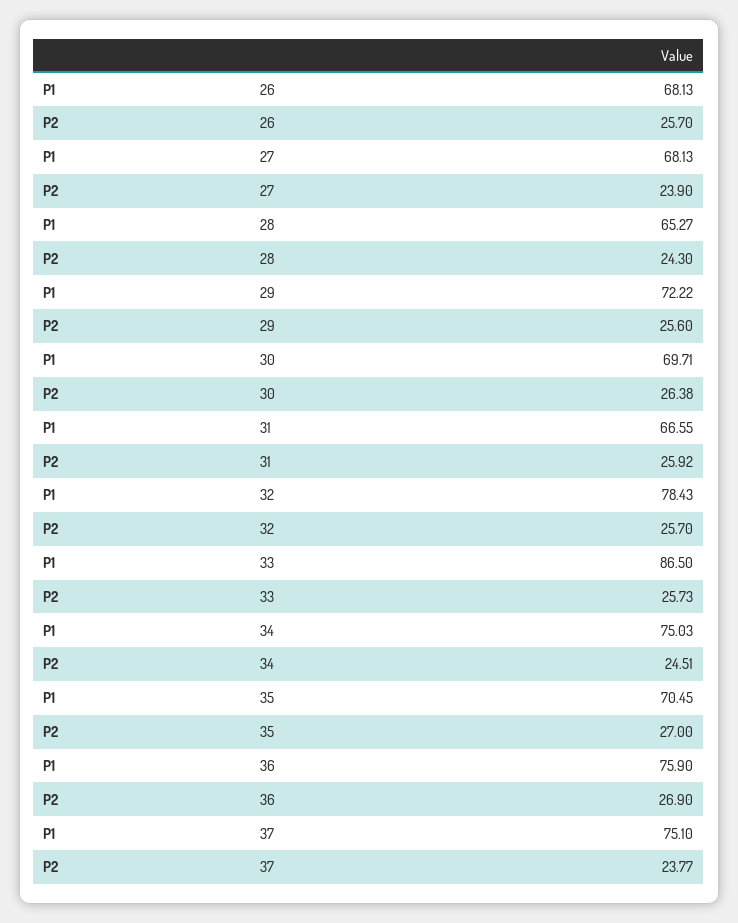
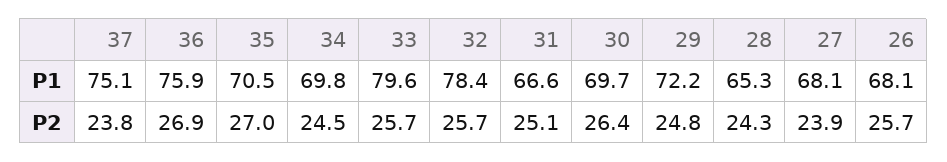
P2, 29: 25.6 -> 24.8
P2, 31: 25.92 -> 25.1
P1, 33: 86.5 -> 79.6
P1, 34: 75.03 -> 69.8

